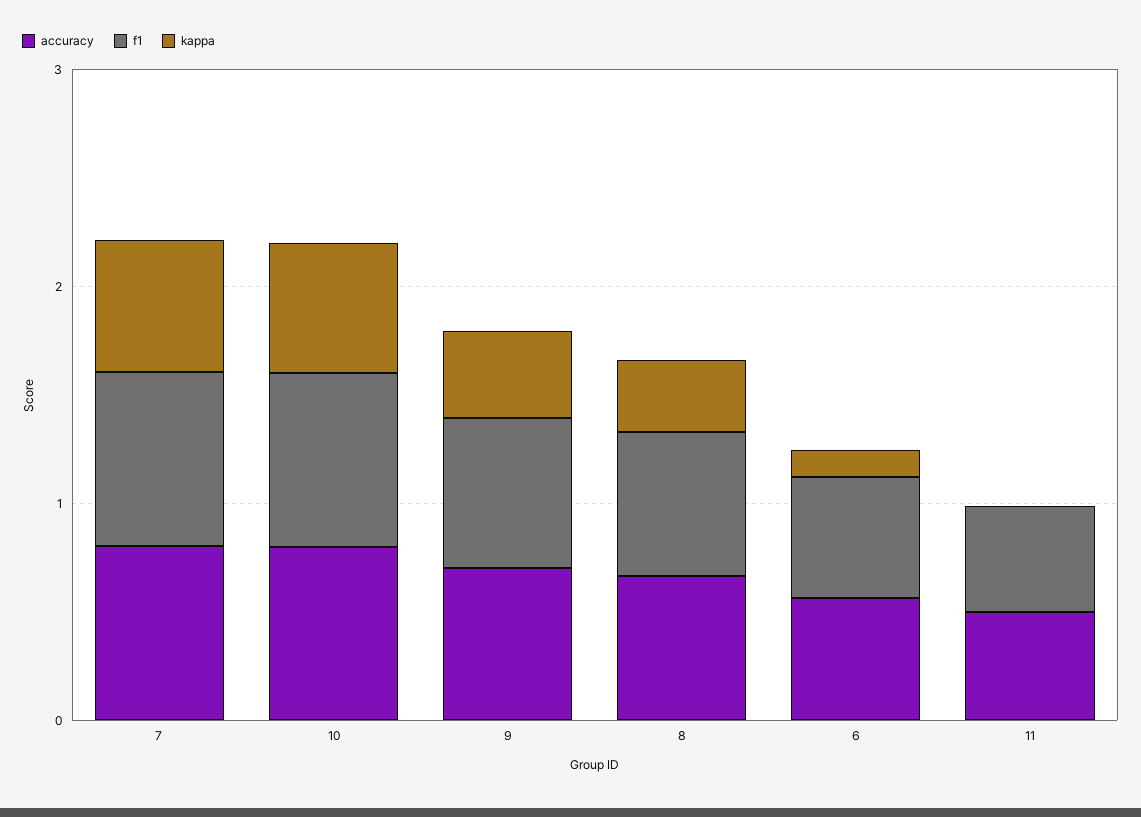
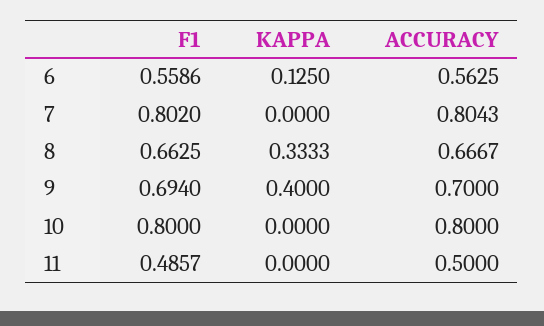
kappa, 7: 0.6 -> 0
kappa, 10: 0.6 -> 0

